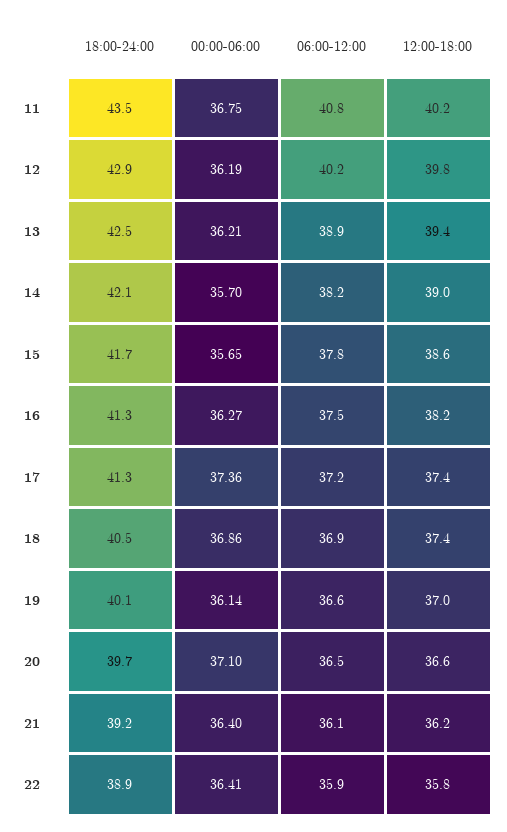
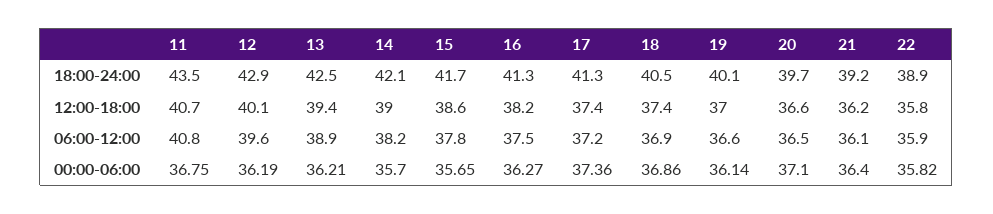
12:00-18:00, 11: 40.2 -> 40.7
06:00-12:00, 12: 40.2 -> 39.6
12:00-18:00, 12: 39.8 -> 40.1
00:00-06:00, 22: 36.41 -> 35.82

